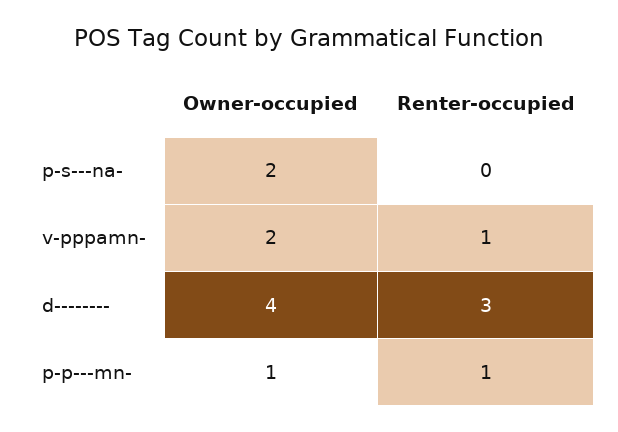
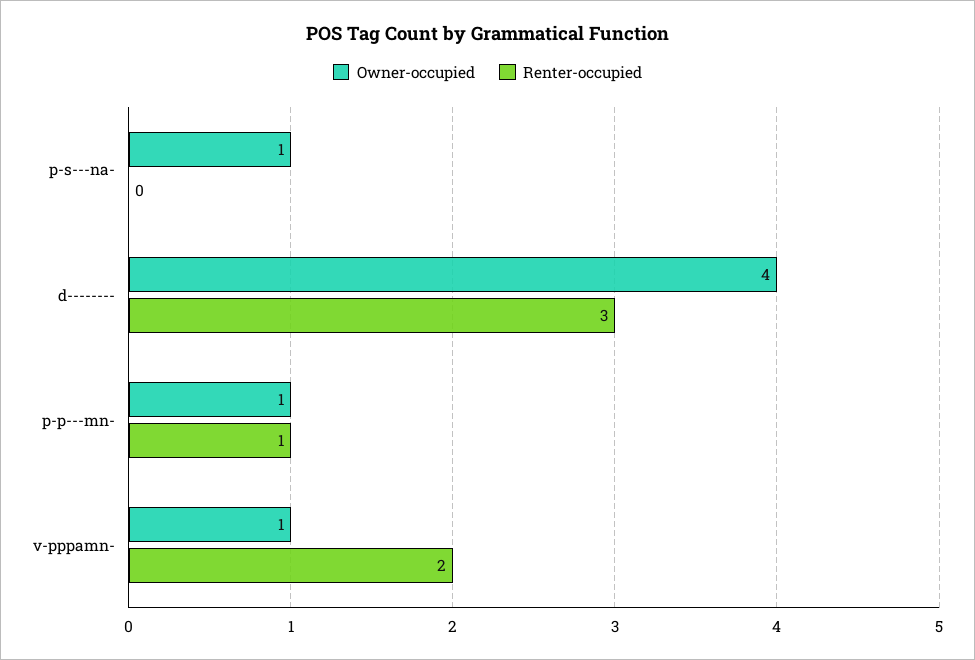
Owner-occupied, p-s---na-: 2 -> 1
Owner-occupied, v-pppamn-: 2 -> 1
Renter-occupied, v-pppamn-: 1 -> 2

